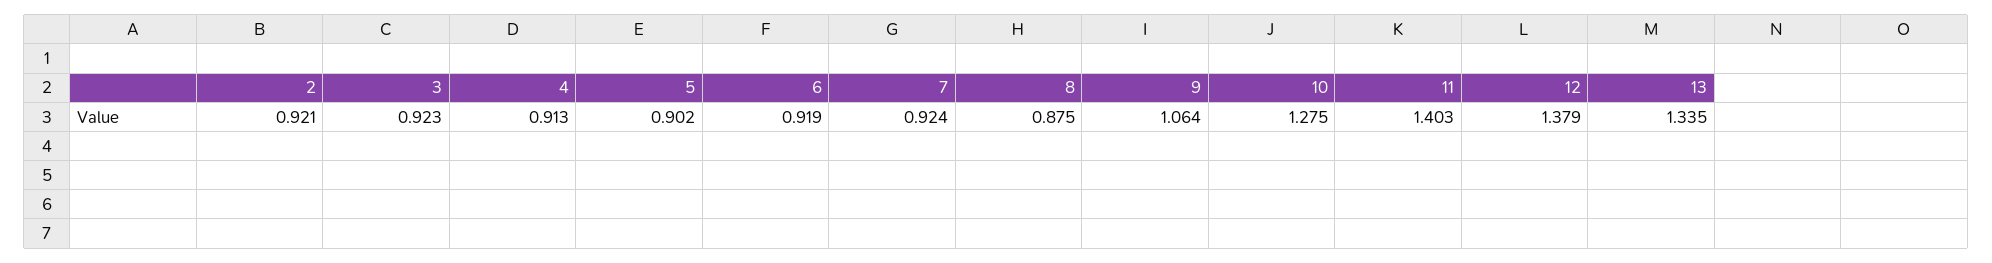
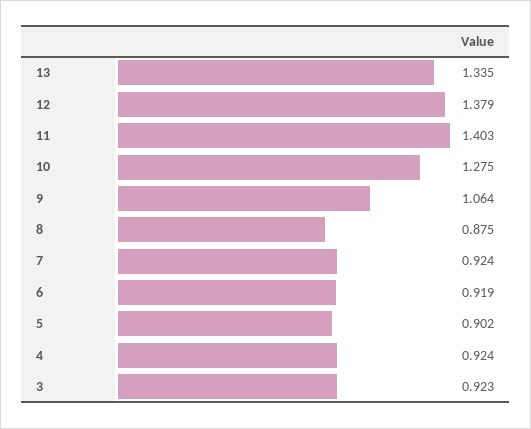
2: 0.921 -> none
4: 0.913 -> 0.924

